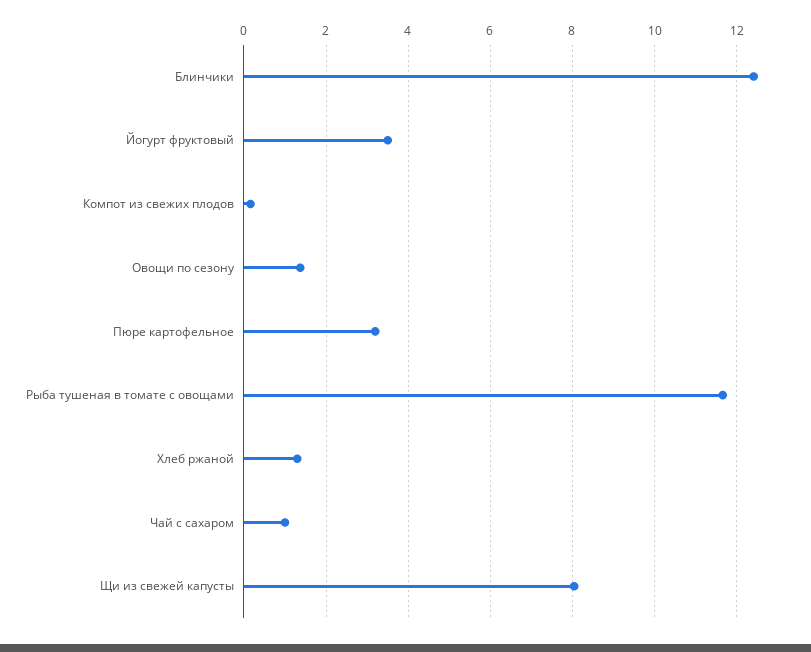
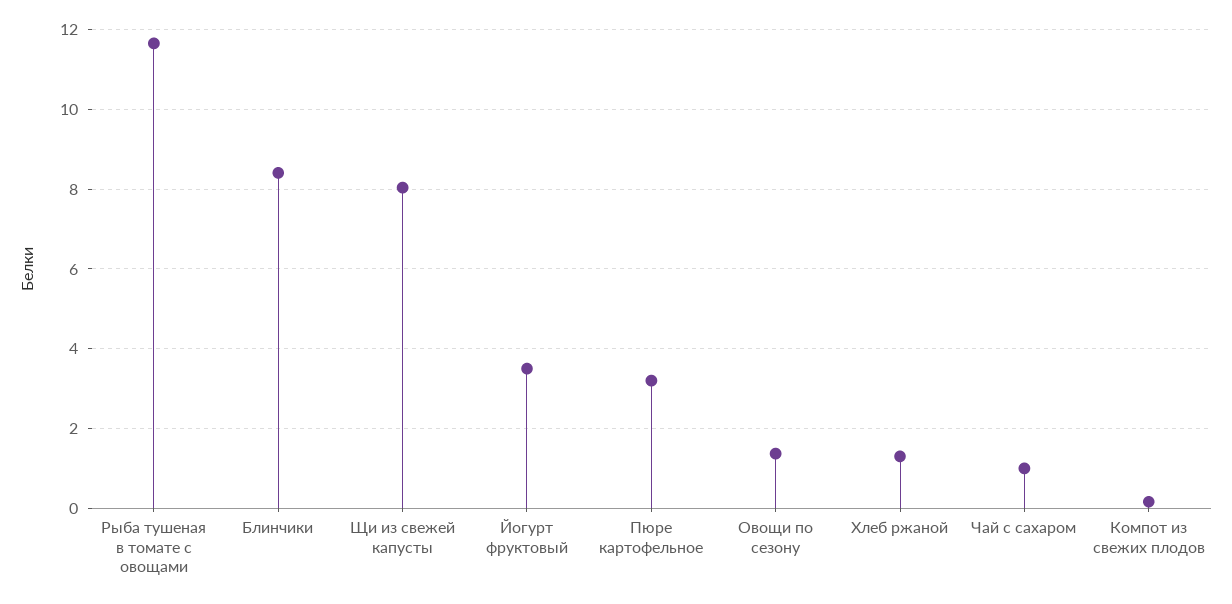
Блинчики: 12.4 -> 8.4

